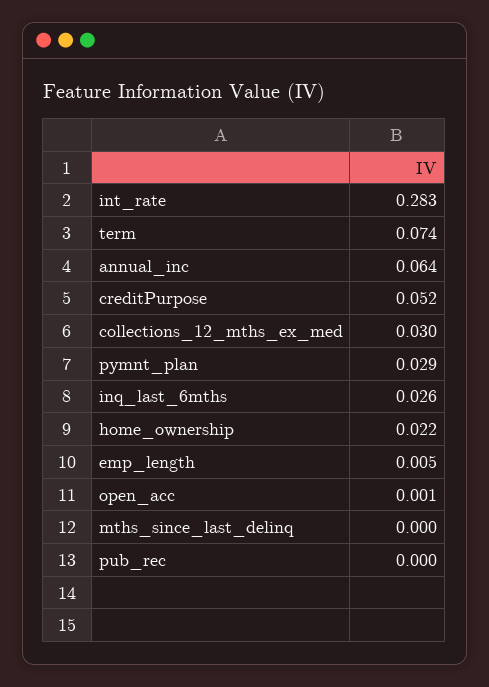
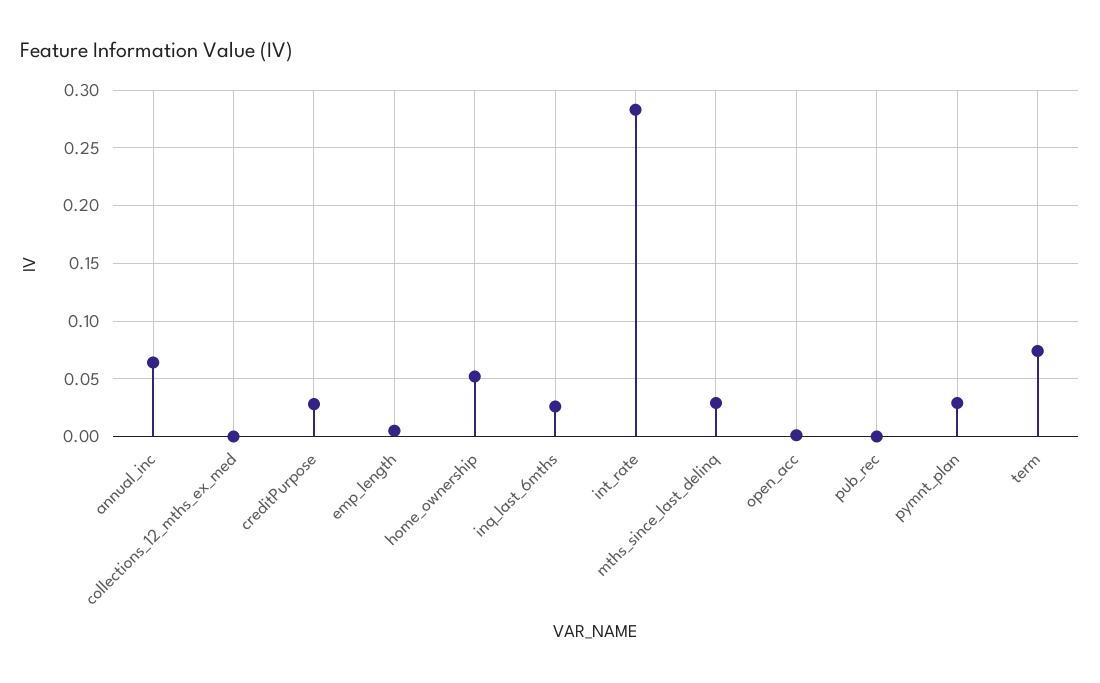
creditPurpose: 0.052 -> 0.03
collections_12_mths_ex_med: 0.03 -> 0
home_ownership: 0.022 -> 0.05
mths_since_last_delinq: 0 -> 0.03

